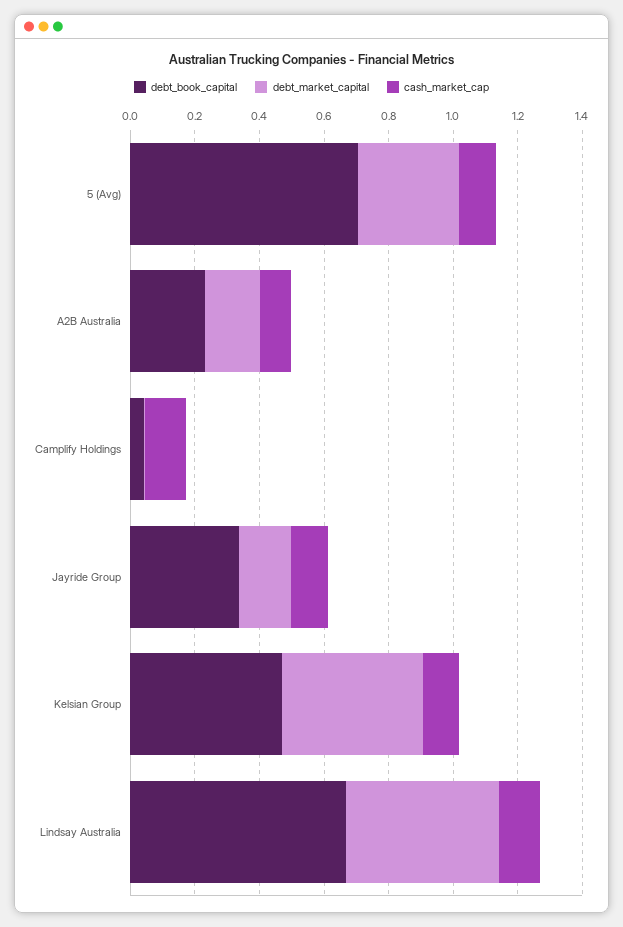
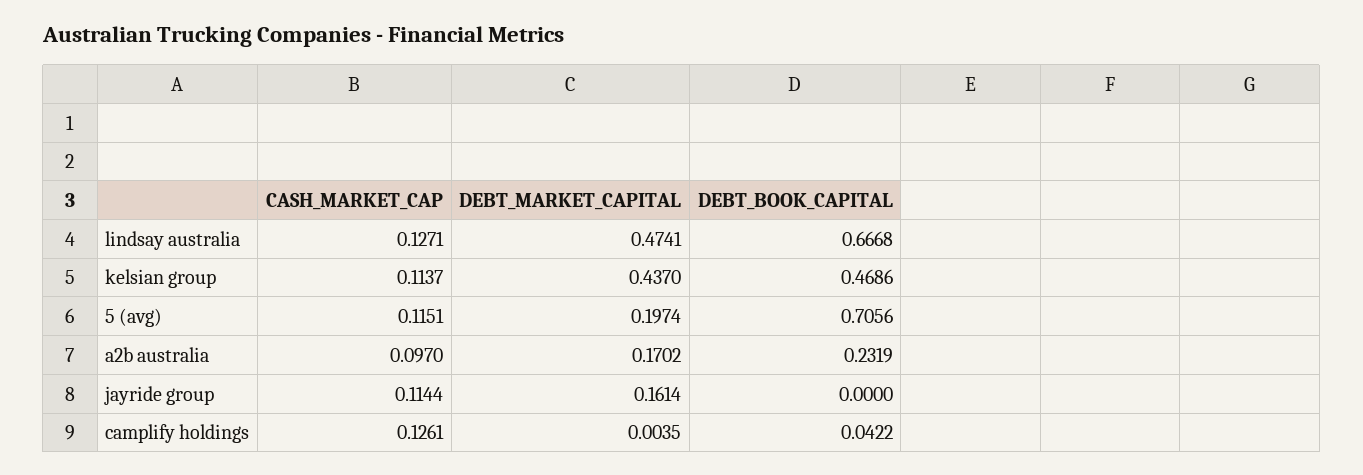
debt_market_capital, 5 (Avg): 0.3 -> 0.1974
debt_book_capital, Jayride Group: 0.35 -> 0

